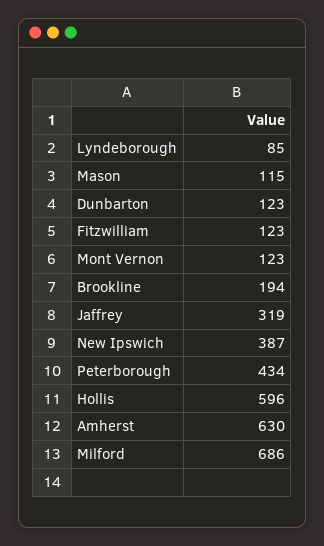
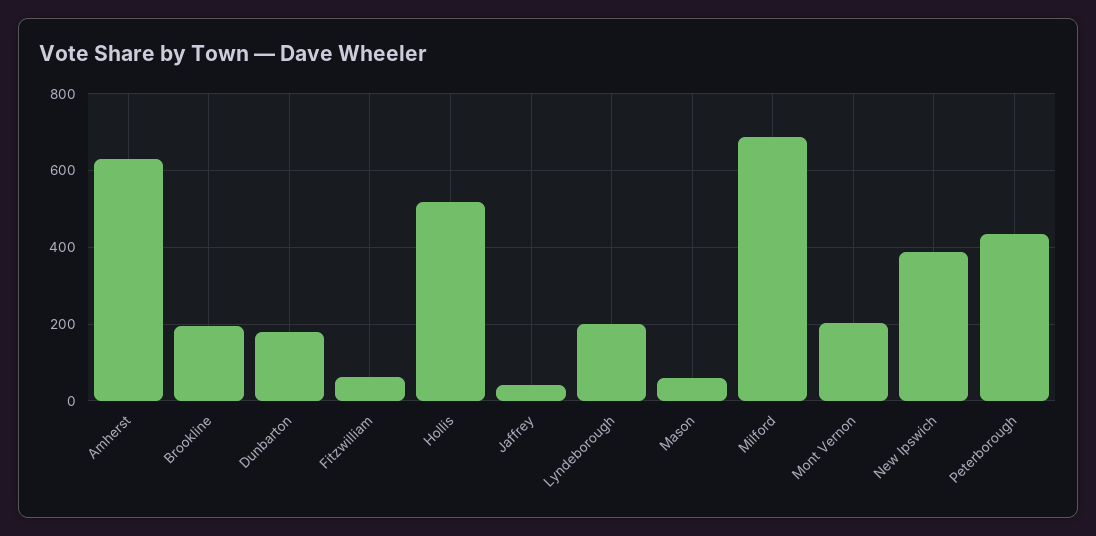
Lyndeborough: 85 -> 200
Mason: 115 -> 60
Dunbarton: 123 -> 180
Fitzwilliam: 123 -> 60
Mont Vernon: 123 -> 200
Jaffrey: 319 -> 40
Hollis: 596 -> 520

